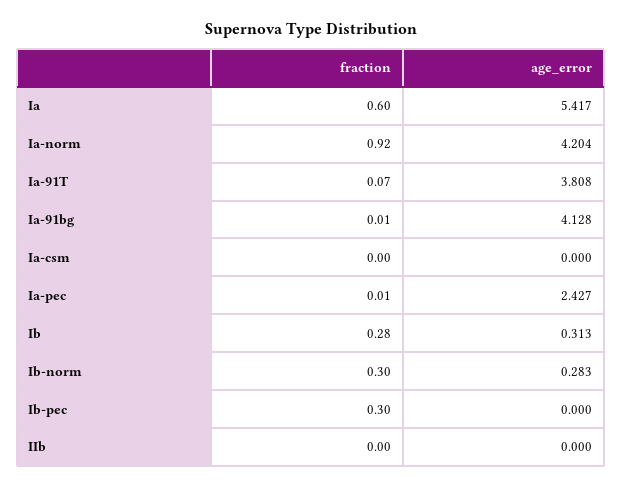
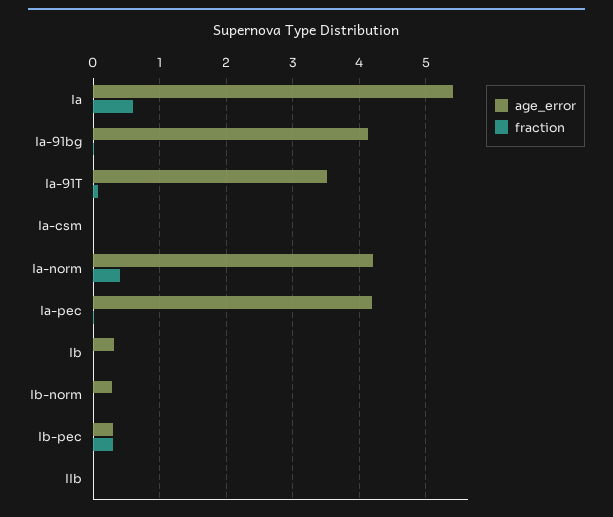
fraction, Ia-norm: 0.92 -> 0.4
age_error, Ia-91T: 3.808 -> 3.5
age_error, Ia-pec: 2.427 -> 4.2
fraction, Ib: 0.28 -> 0
fraction, Ib-norm: 0.3 -> 0
age_error, Ib-pec: 0 -> 0.3

